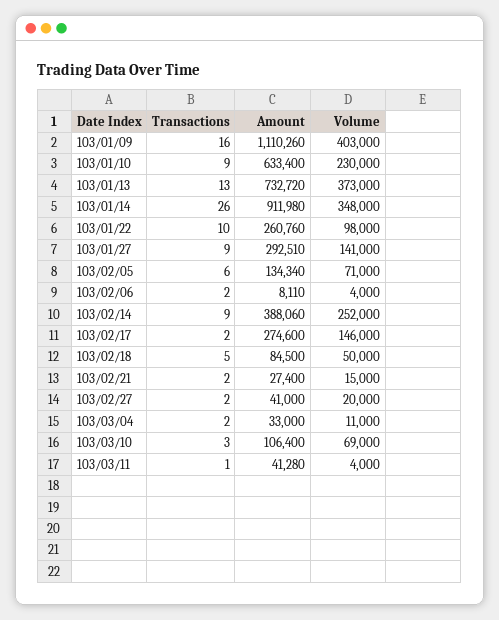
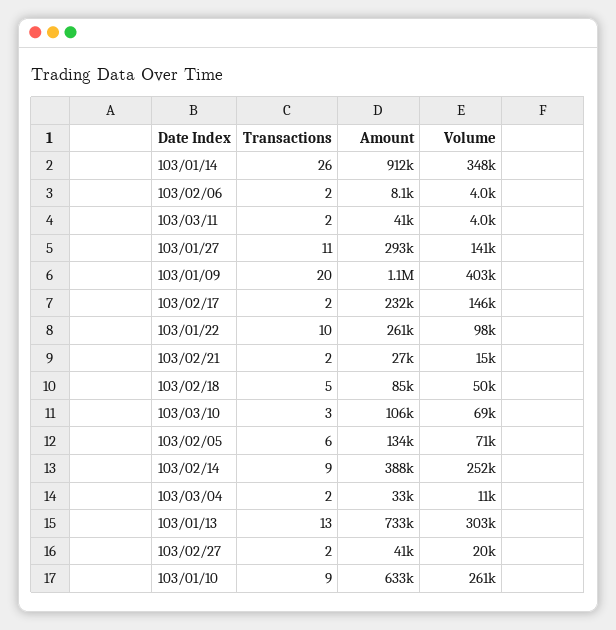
Transactions, 103/01/09: 16 -> 20
Volume, 103/01/10: 230000 -> 261000
Volume, 103/01/13: 373000 -> 303000
Transactions, 103/01/27: 9 -> 11
Amount, 103/02/17: 274600 -> 232000
Transactions, 103/03/11: 1 -> 2

